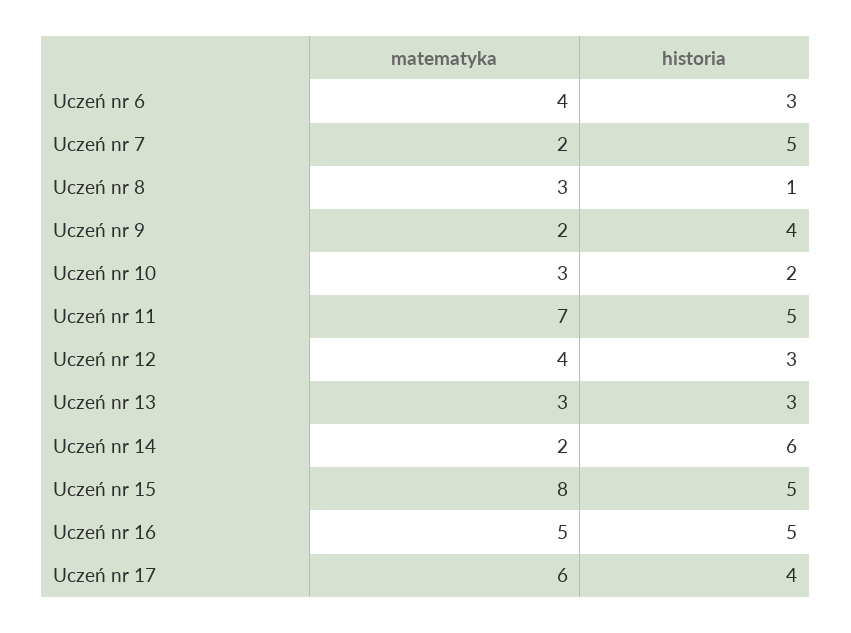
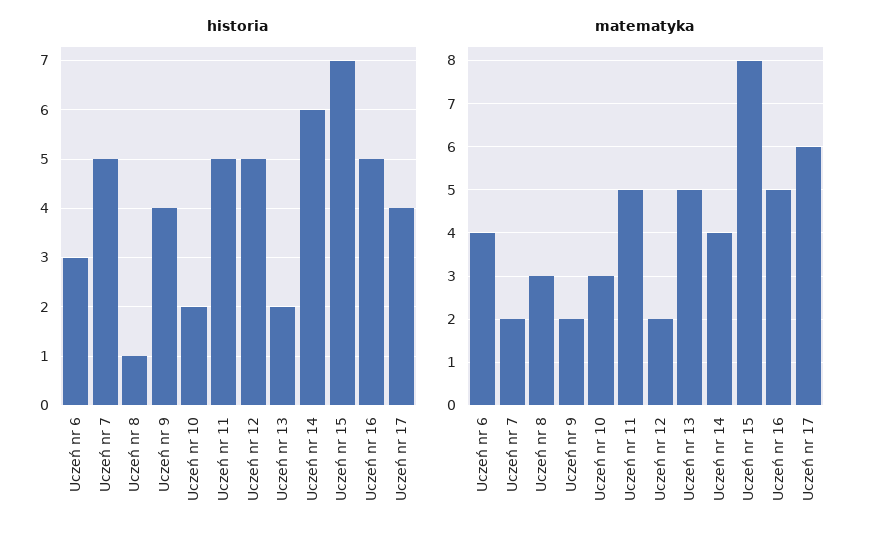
matematyka, Uczeń nr 11: 7 -> 5
matematyka, Uczeń nr 12: 4 -> 2
historia, Uczeń nr 12: 3 -> 5
matematyka, Uczeń nr 13: 3 -> 5
historia, Uczeń nr 13: 3 -> 2
matematyka, Uczeń nr 14: 2 -> 4
historia, Uczeń nr 15: 5 -> 7

